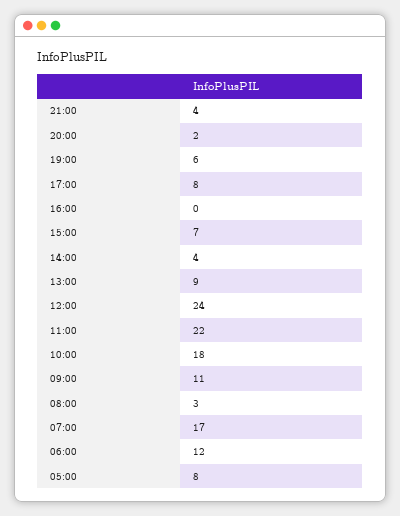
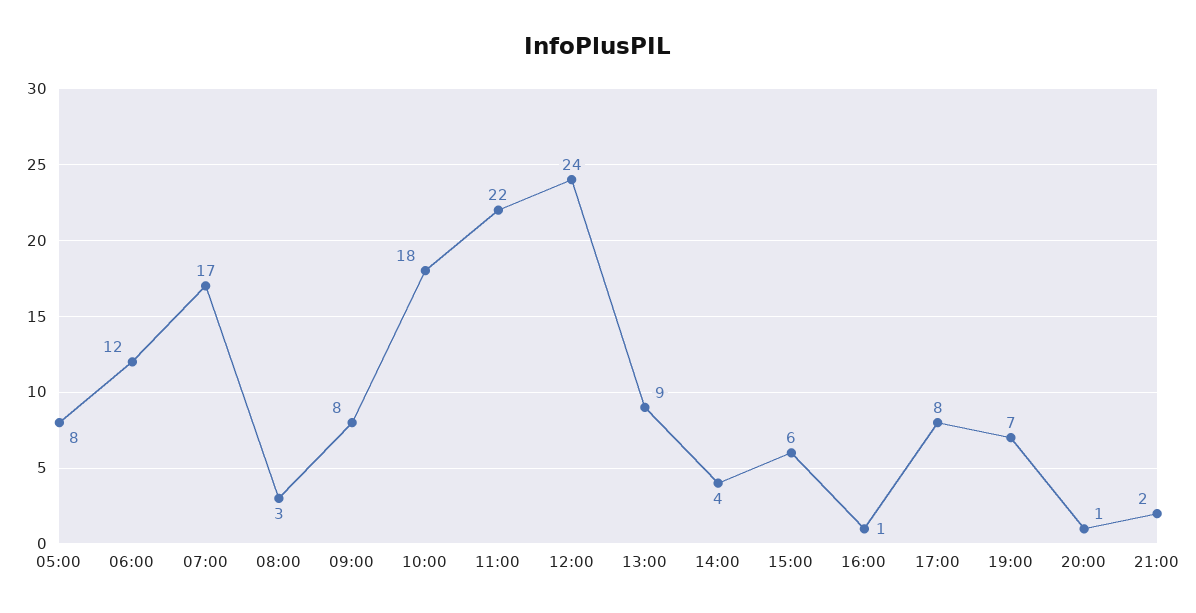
21:00: 4 -> 2
20:00: 2 -> 1
19:00: 6 -> 7
16:00: 0 -> 1
15:00: 7 -> 6
09:00: 11 -> 8

